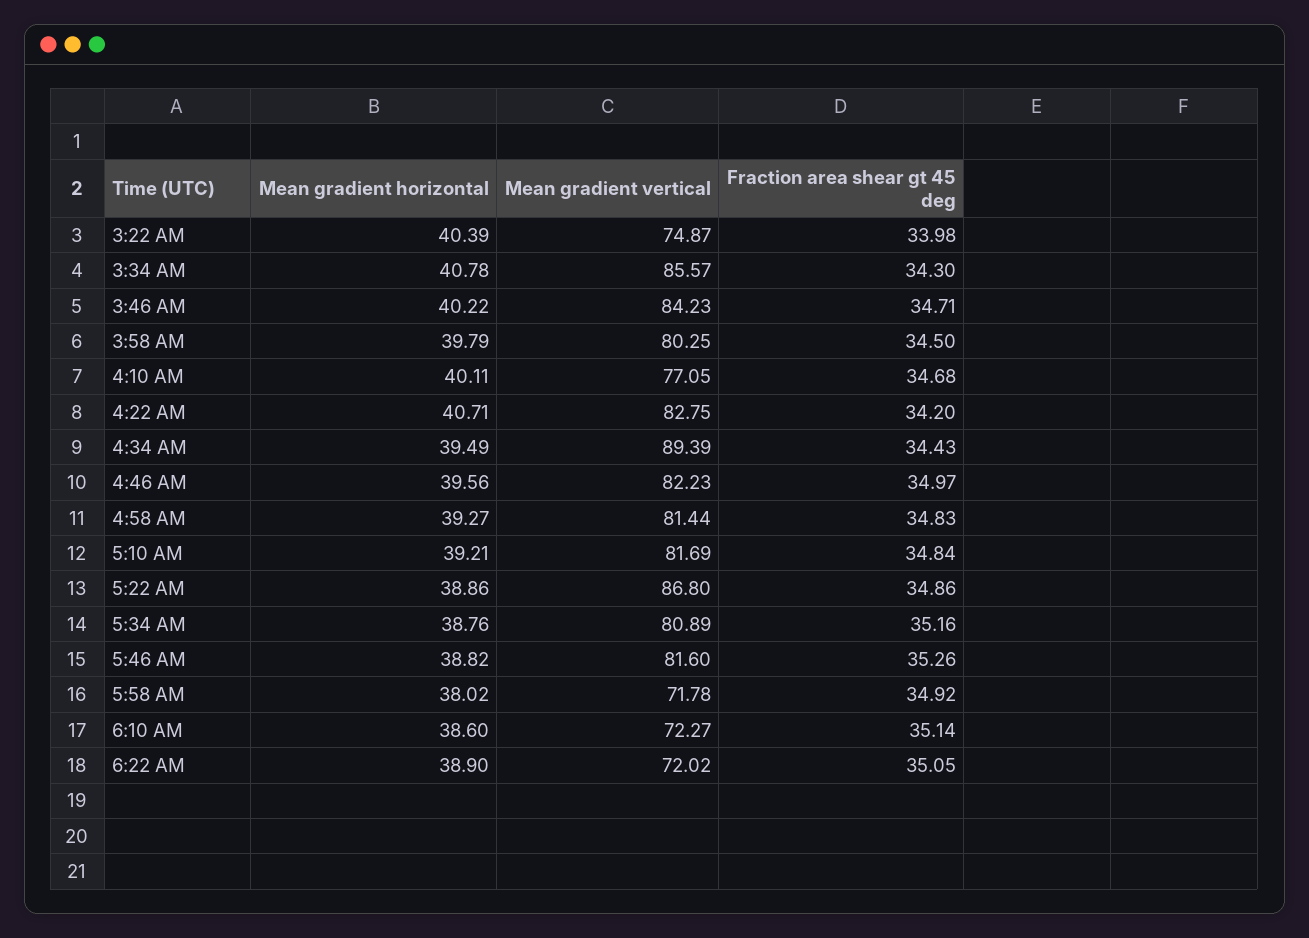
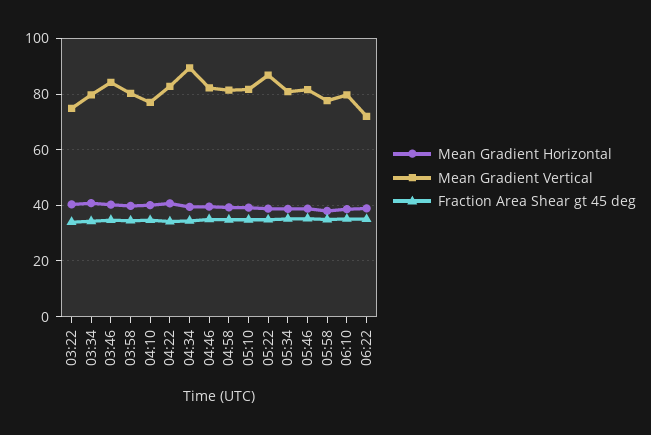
Mean gradient vertical, 3:34 AM: 85.57 -> 80
Mean gradient vertical, 5:58 AM: 71.78 -> 77.5
Mean gradient vertical, 6:10 AM: 72.27 -> 80

